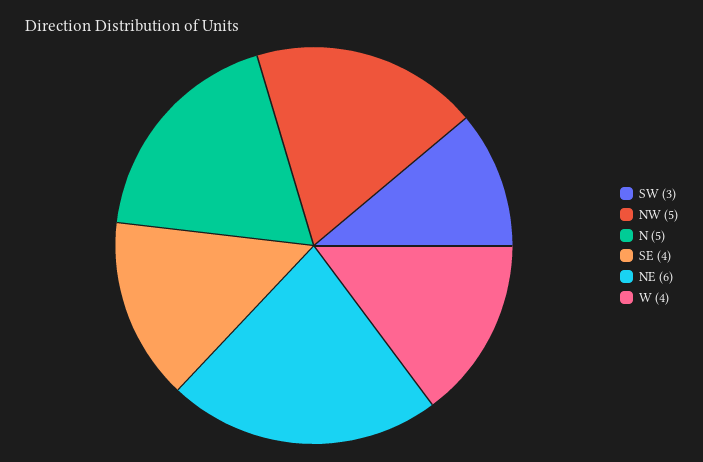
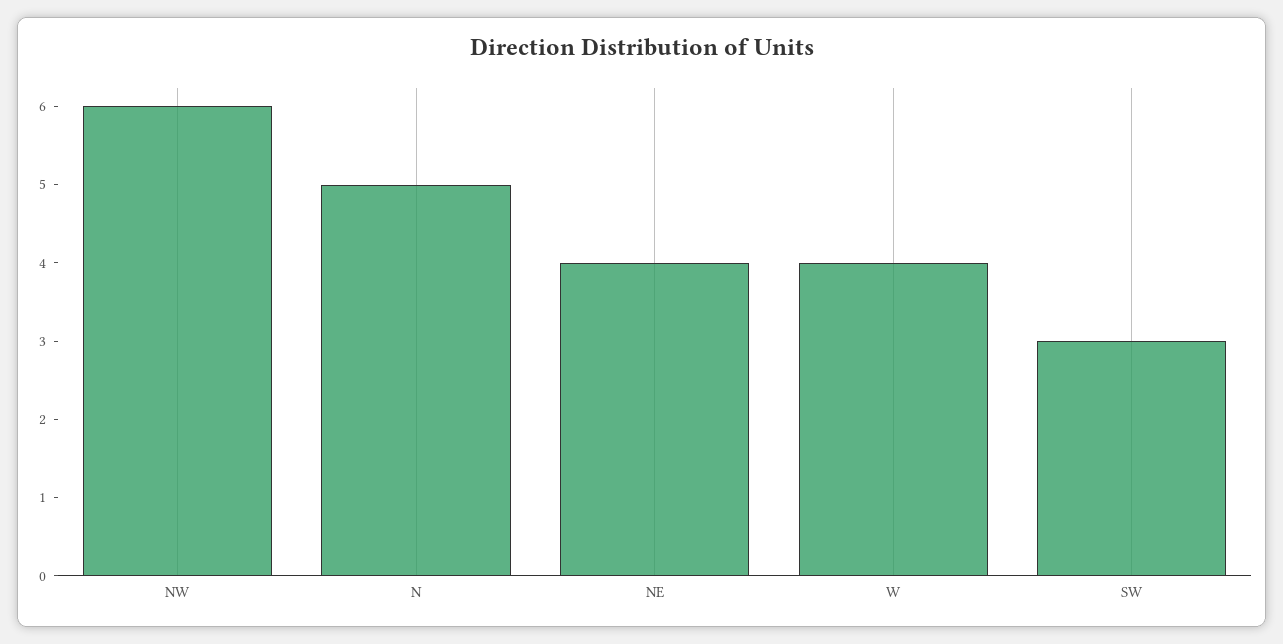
NW: 5 -> 6
SE: 4 -> none
NE: 6 -> 4

